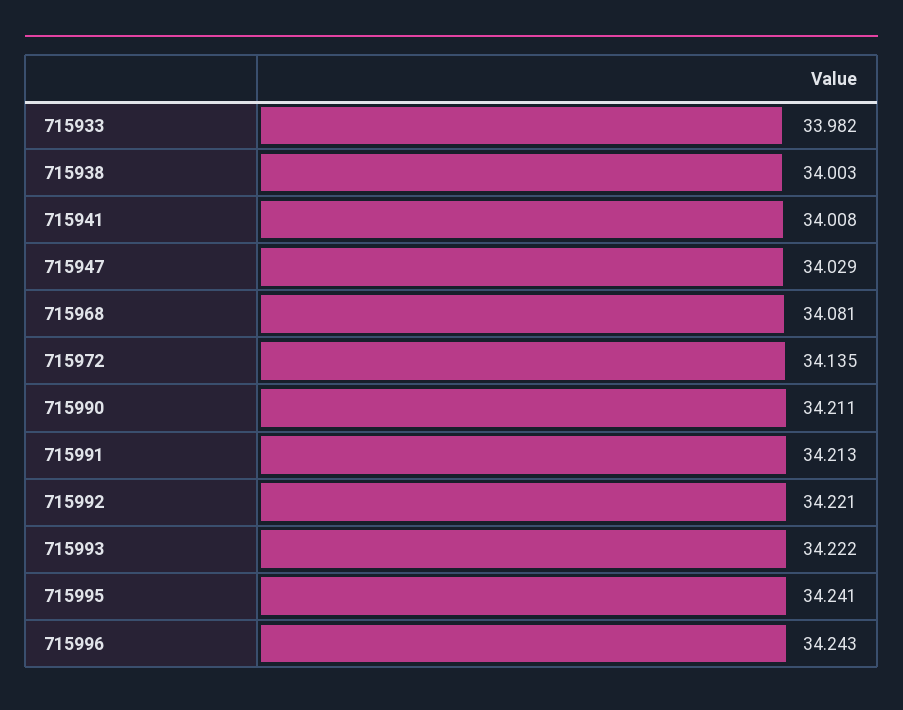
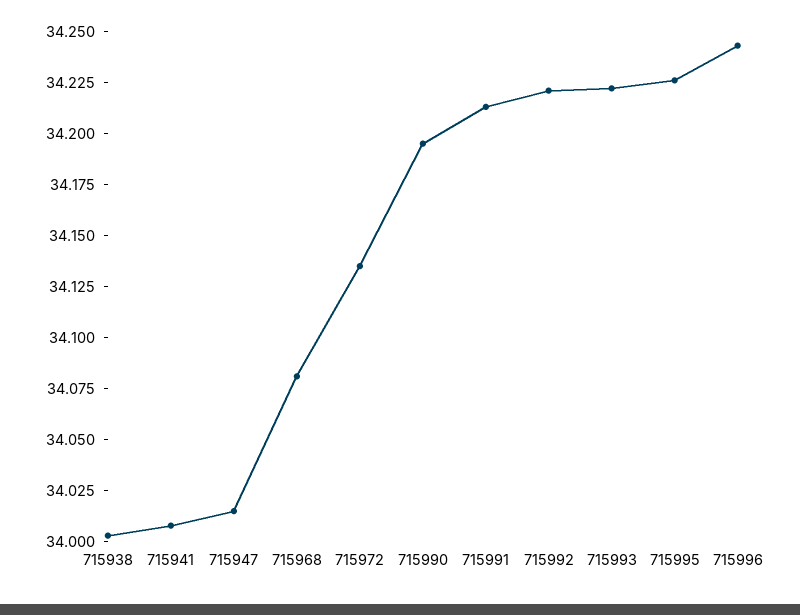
715933: 33.982 -> none
715947: 34.029 -> 34.015
715990: 34.211 -> 34.195
715995: 34.241 -> 34.225

